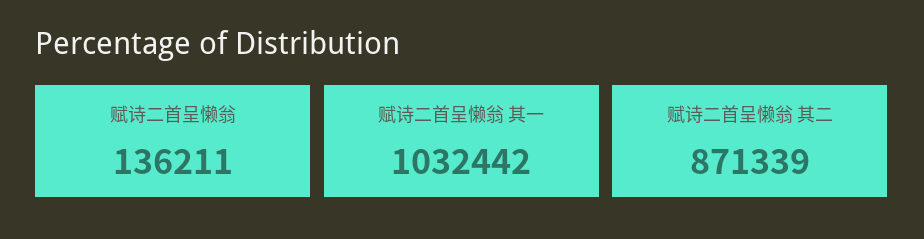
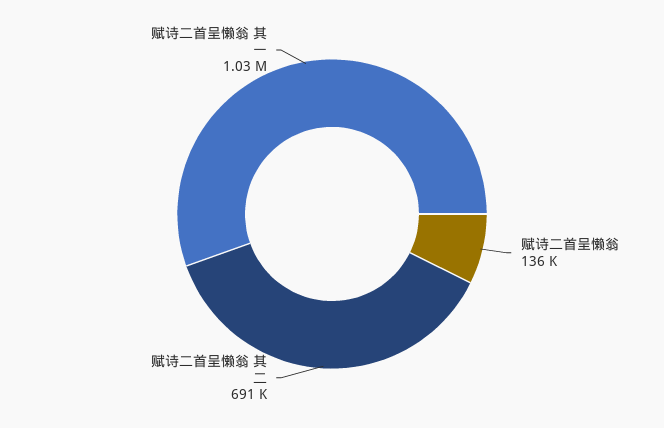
赋诗二首呈懒翁 其二: 871339 -> 691000

